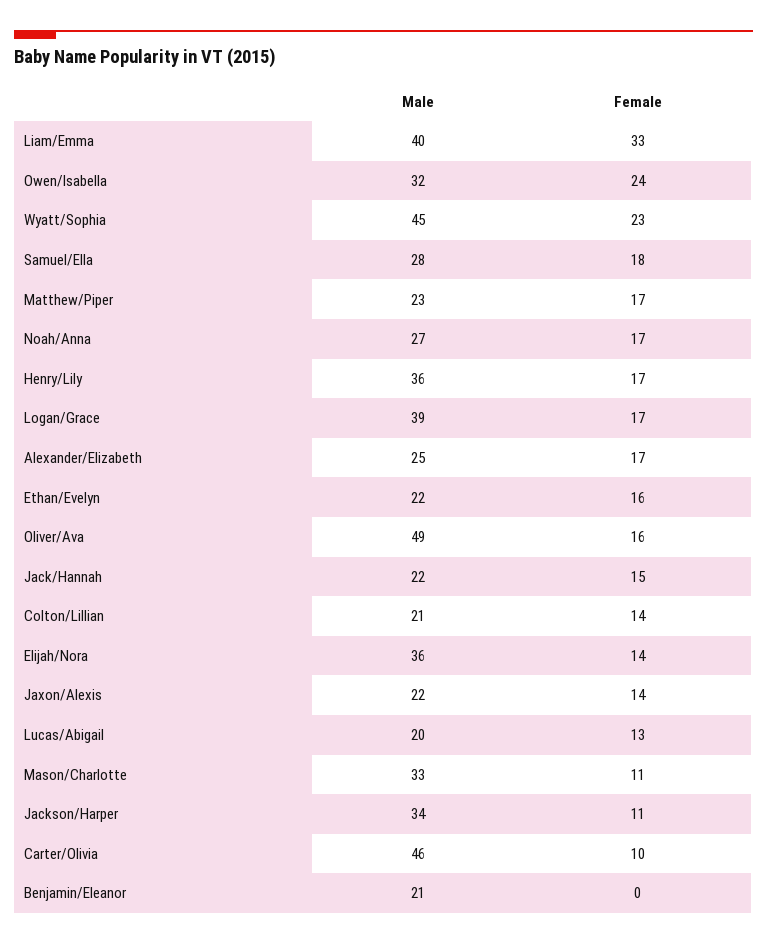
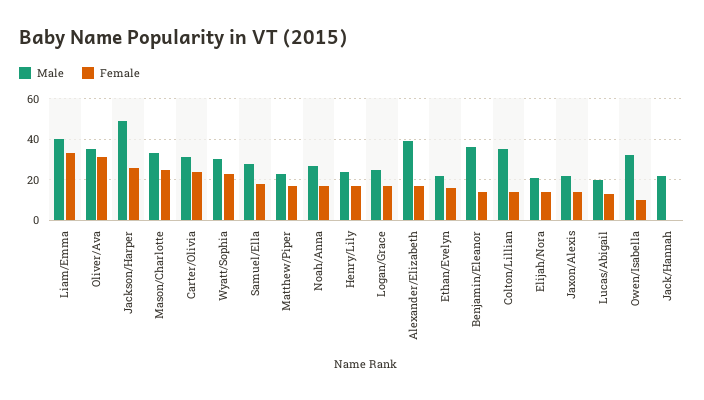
Female, Owen/Isabella: 24 -> 10
Male, Wyatt/Sophia: 45 -> 30
Male, Henry/Lily: 36 -> 25
Male, Logan/Grace: 39 -> 25
Male, Alexander/Elizabeth: 25 -> 40
Male, Oliver/Ava: 49 -> 35
Female, Oliver/Ava: 16 -> 30
Female, Jack/Hannah: 15 -> 0
Male, Colton/Lillian: 21 -> 35
Male, Elijah/Nora: 36 -> 20
Female, Mason/Charlotte: 11 -> 25
Male, Jackson/Harper: 34 -> 50
Female, Jackson/Harper: 11 -> 25
Male, Carter/Olivia: 46 -> 30
Female, Carter/Olivia: 10 -> 25
Male, Benjamin/Eleanor: 21 -> 35
Female, Benjamin/Eleanor: 0 -> 15

